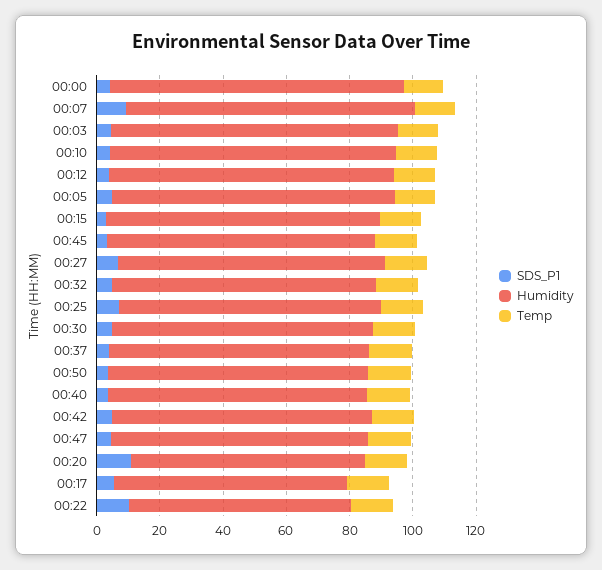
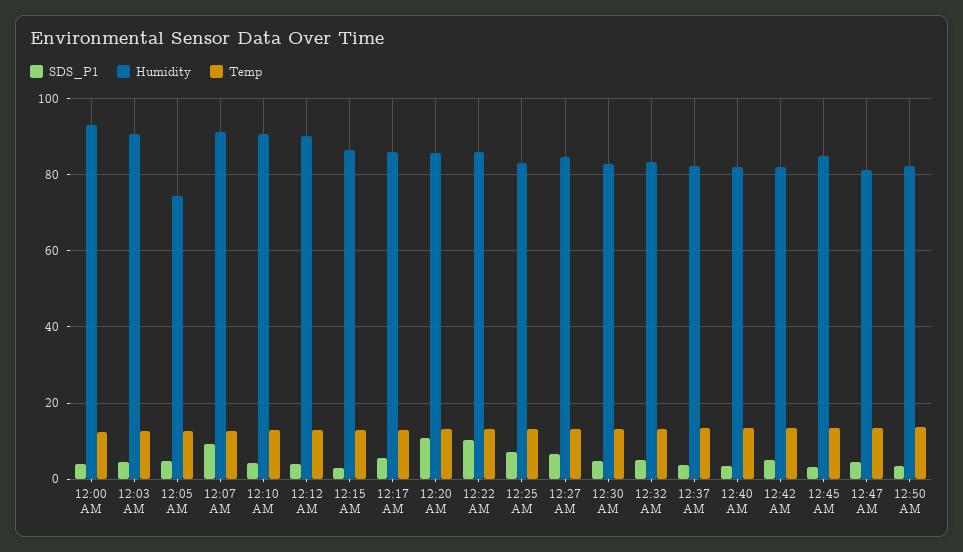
Humidity, 00:05: 90 -> 74
Humidity, 00:20: 75 -> 86
Humidity, 00:17: 75 -> 86
Humidity, 00:22: 70 -> 86

